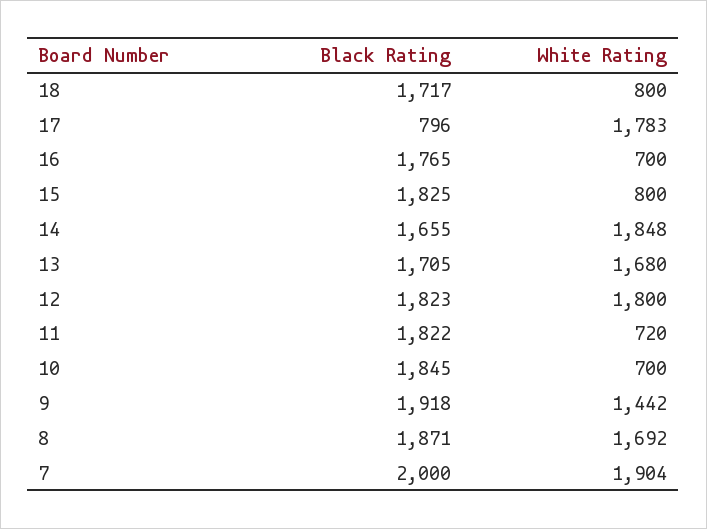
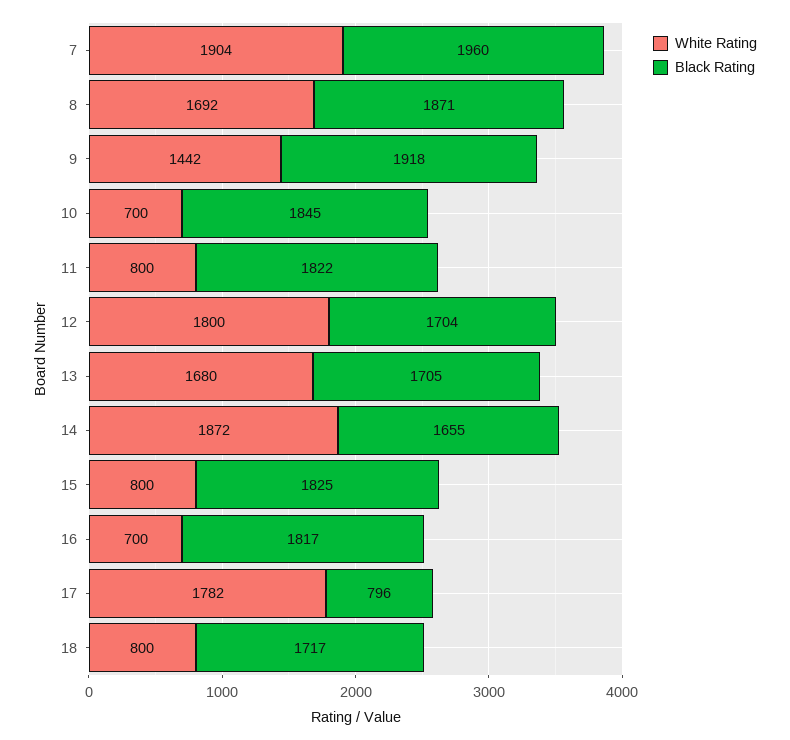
White Rating, 17: 1783 -> 1782
Black Rating, 16: 1765 -> 1817
White Rating, 14: 1848 -> 1872
Black Rating, 12: 1823 -> 1704
White Rating, 11: 720 -> 800
Black Rating, 7: 2000 -> 1960

